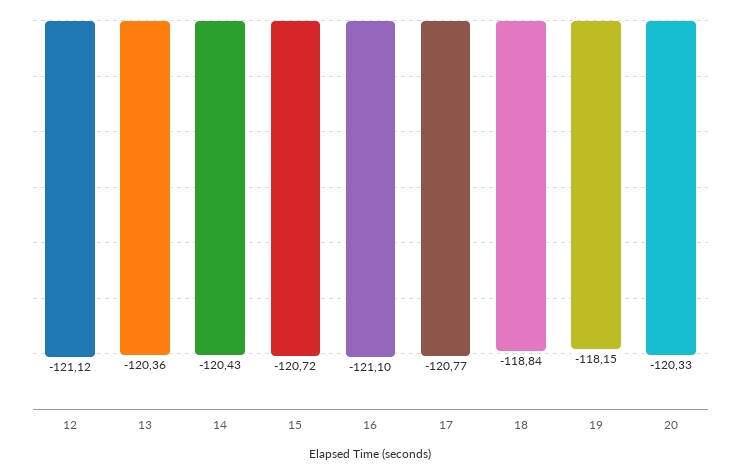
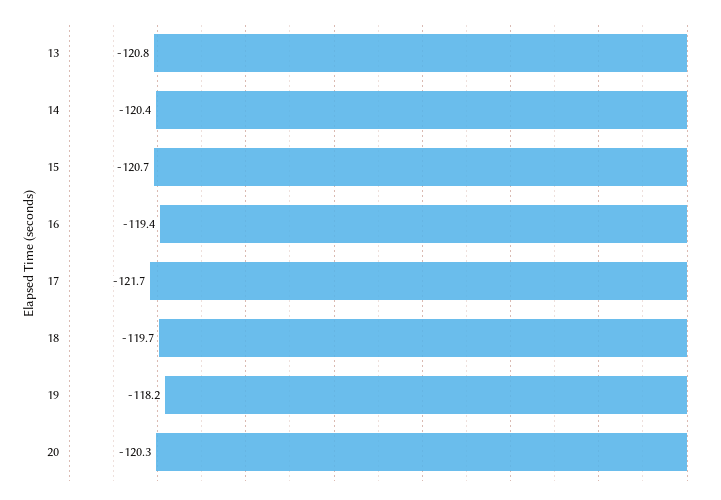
12: -121.12 -> none
13: -120.36 -> -120.8
16: -121.1 -> -119.4
17: -120.77 -> -121.7
18: -118.84 -> -119.7

